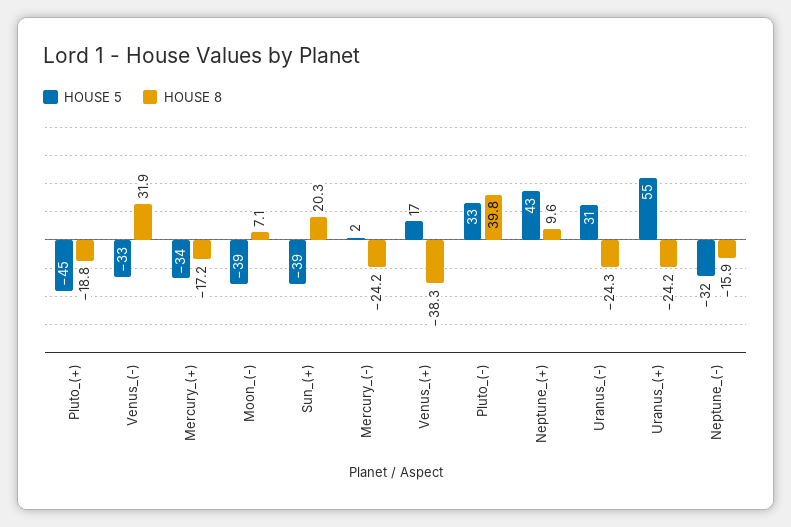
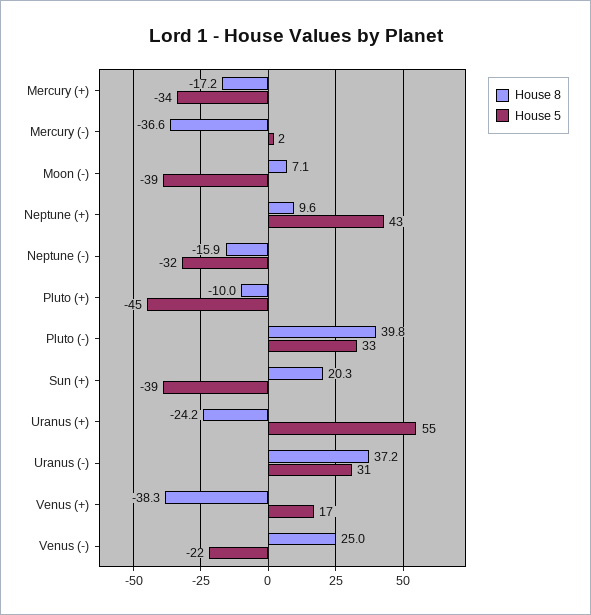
HOUSE 8, Pluto_(+): -18.8 -> -10
HOUSE 5, Venus_(-): -33 -> -22
HOUSE 8, Venus_(-): 31.9 -> 25
HOUSE 8, Mercury_(-): -24.2 -> -36.6
HOUSE 8, Uranus_(-): -24.3 -> 37.2

